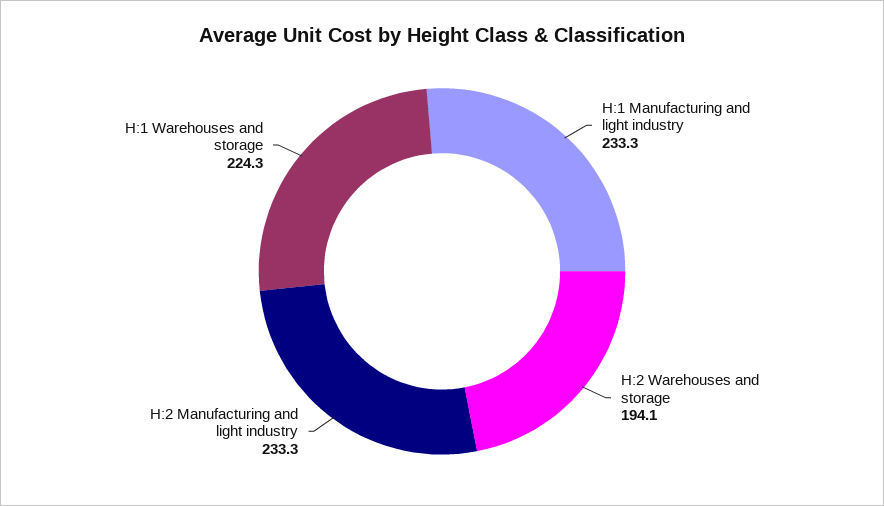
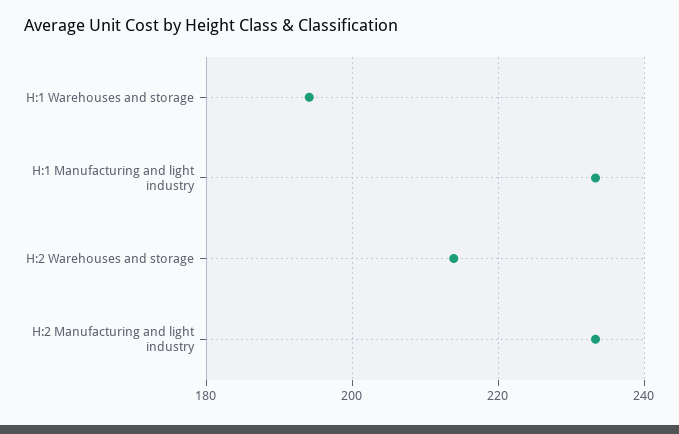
H:2 Warehouses and storage: 194.1 -> 214
H:1 Warehouses and storage: 224.3 -> 194

